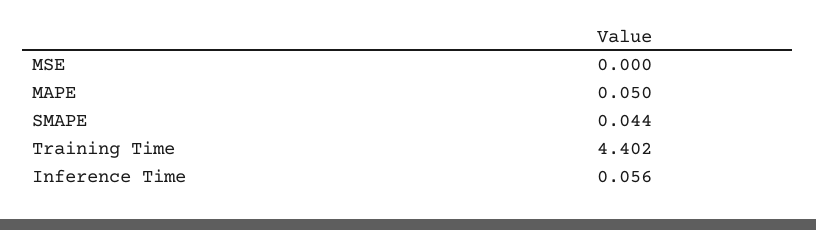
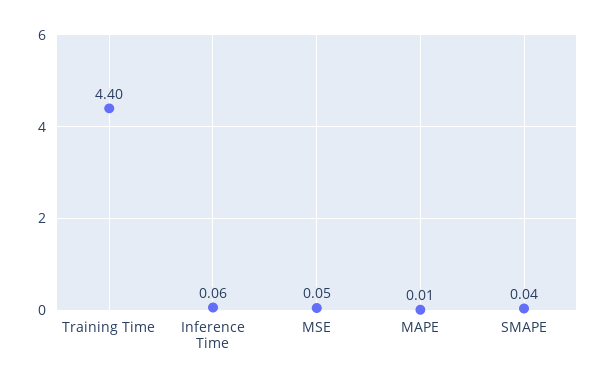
MSE: 0 -> 0.05
MAPE: 0.05 -> 0.01

